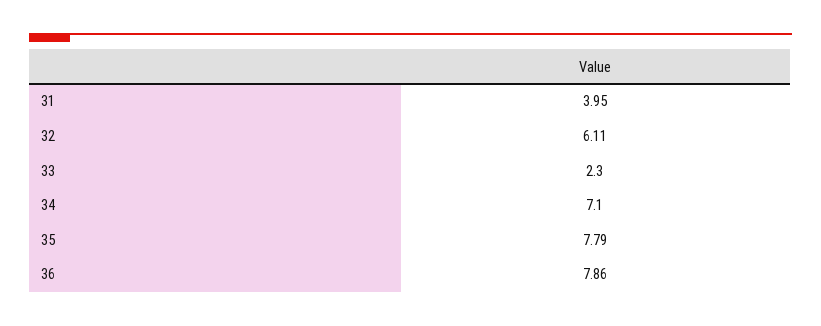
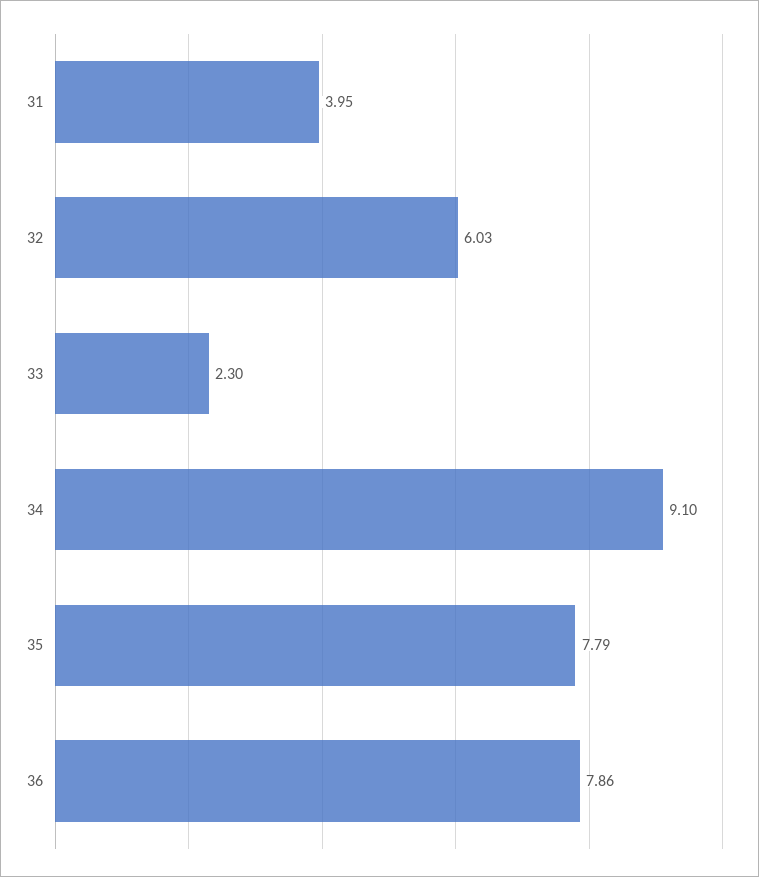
32: 6.11 -> 6.03
34: 7.1 -> 9.1

